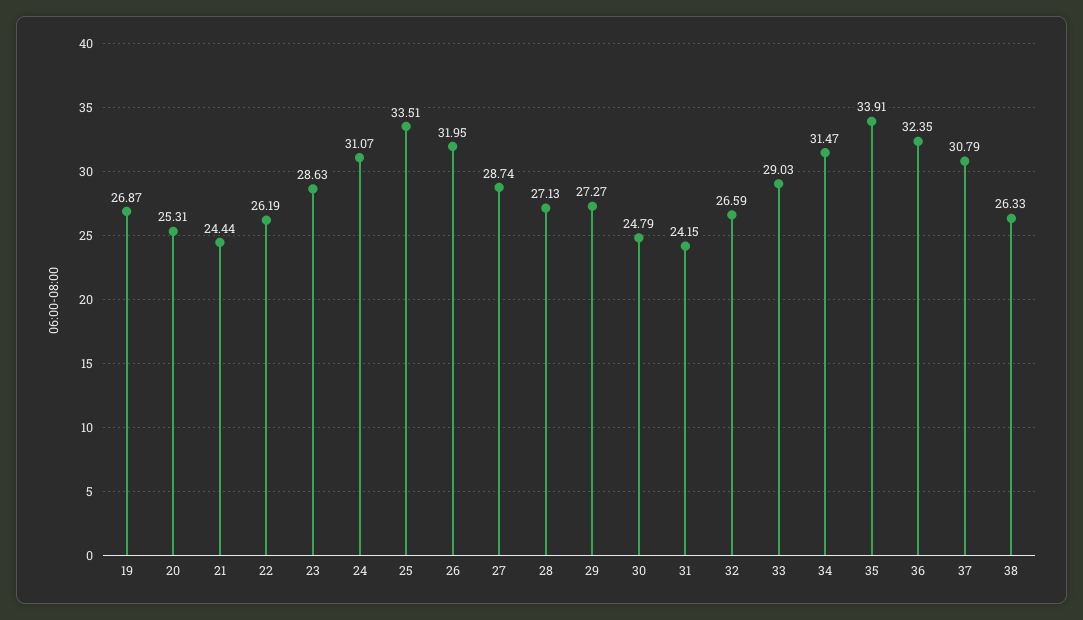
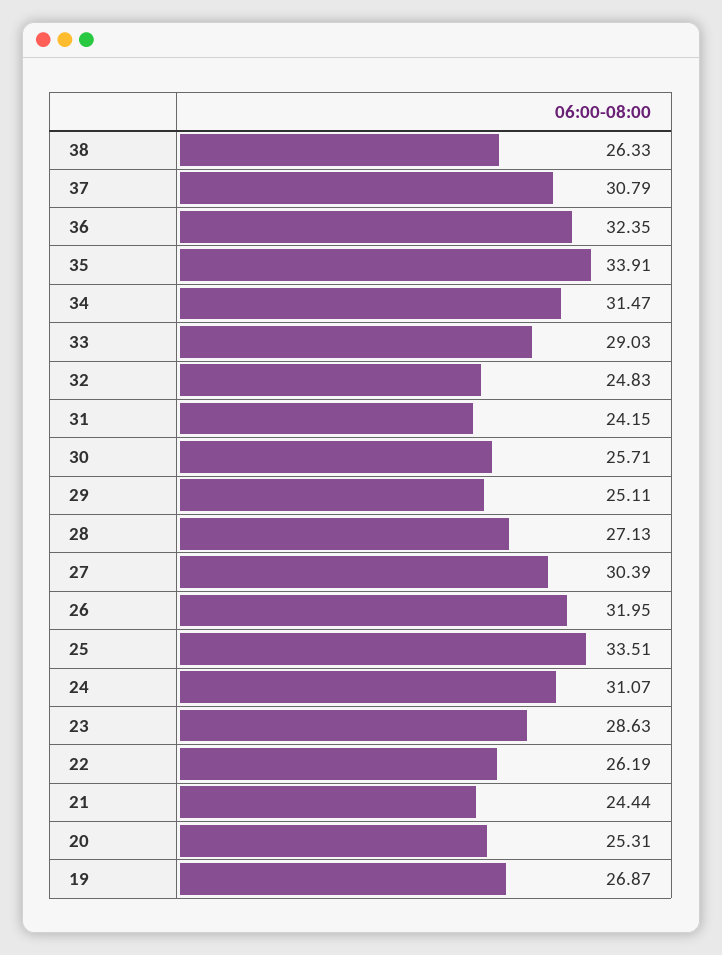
27: 28.74 -> 30.39
29: 27.27 -> 25.11
30: 24.79 -> 25.71
32: 26.59 -> 24.83

